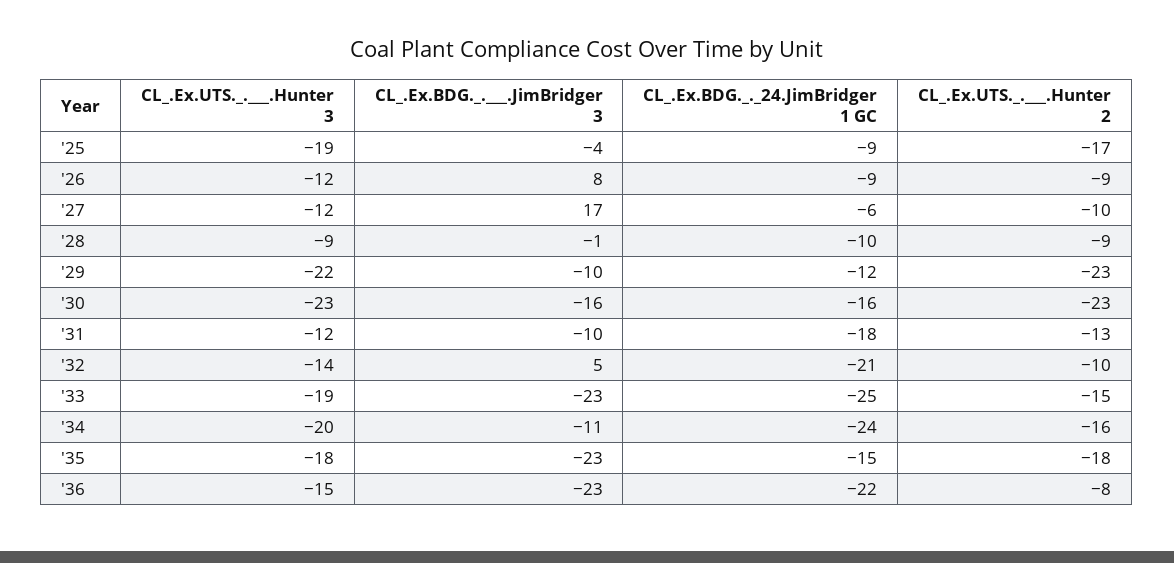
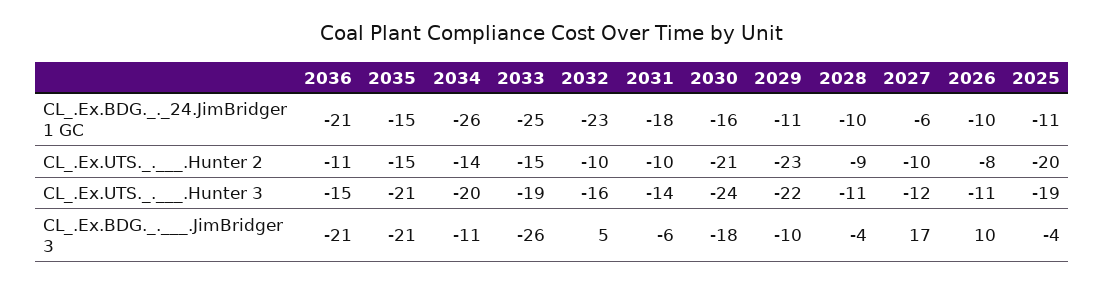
CL_.Ex.BDG._._24.JimBridger 1 GC, '25: -9 -> -11
CL_.Ex.UTS._.___.Hunter 2, '25: -17 -> -20
CL_.Ex.UTS._.___.Hunter 3, '26: -12 -> -11
CL_.Ex.BDG._.___.JimBridger 3, '26: 8 -> 10
CL_.Ex.BDG._._24.JimBridger 1 GC, '26: -9 -> -10
CL_.Ex.UTS._.___.Hunter 2, '26: -9 -> -8
CL_.Ex.UTS._.___.Hunter 3, '28: -9 -> -11
CL_.Ex.BDG._.___.JimBridger 3, '28: -1 -> -4
CL_.Ex.BDG._._24.JimBridger 1 GC, '29: -12 -> -11
CL_.Ex.UTS._.___.Hunter 3, '30: -23 -> -24
CL_.Ex.BDG._.___.JimBridger 3, '30: -16 -> -18
CL_.Ex.UTS._.___.Hunter 2, '30: -23 -> -21
CL_.Ex.UTS._.___.Hunter 3, '31: -12 -> -14
CL_.Ex.BDG._.___.JimBridger 3, '31: -10 -> -6
CL_.Ex.UTS._.___.Hunter 2, '31: -13 -> -10
CL_.Ex.UTS._.___.Hunter 3, '32: -14 -> -16
CL_.Ex.BDG._._24.JimBridger 1 GC, '32: -21 -> -23
CL_.Ex.BDG._.___.JimBridger 3, '33: -23 -> -26
CL_.Ex.BDG._._24.JimBridger 1 GC, '34: -24 -> -26
CL_.Ex.UTS._.___.Hunter 2, '34: -16 -> -14
CL_.Ex.UTS._.___.Hunter 3, '35: -18 -> -21
CL_.Ex.BDG._.___.JimBridger 3, '35: -23 -> -21
CL_.Ex.UTS._.___.Hunter 2, '35: -18 -> -15
CL_.Ex.BDG._.___.JimBridger 3, '36: -23 -> -21
CL_.Ex.BDG._._24.JimBridger 1 GC, '36: -22 -> -21
CL_.Ex.UTS._.___.Hunter 2, '36: -8 -> -11

